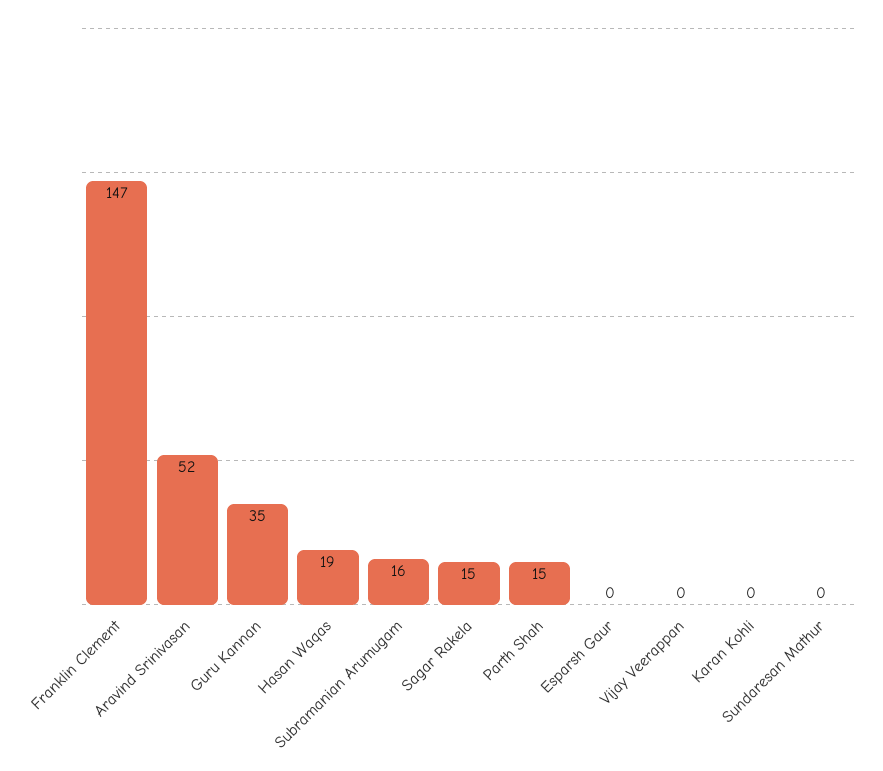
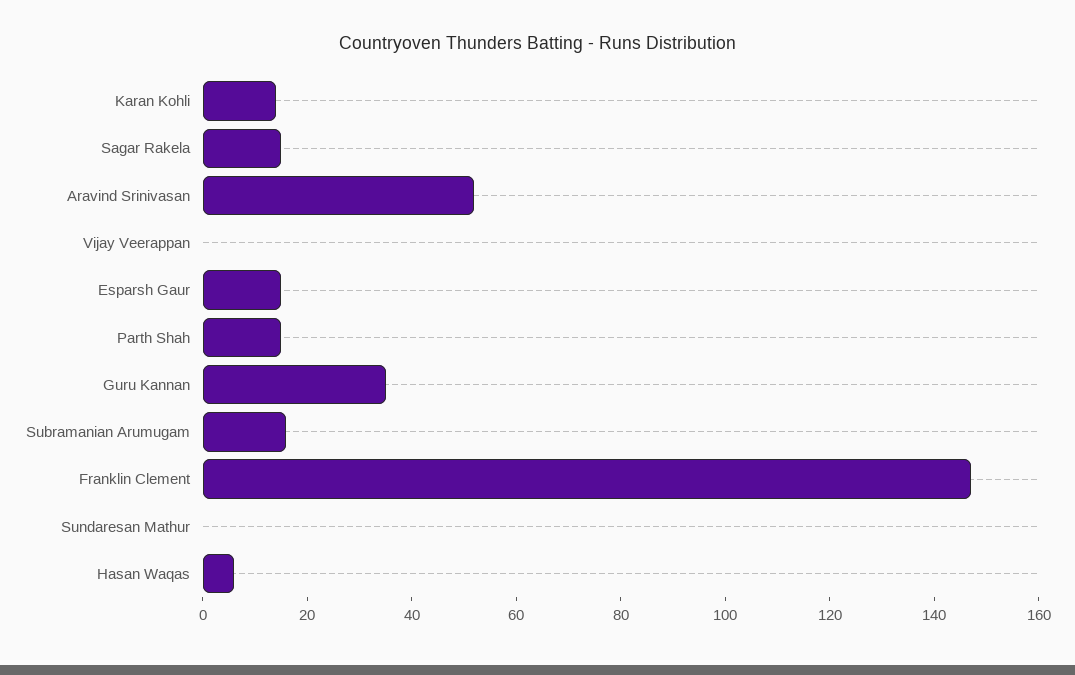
Hasan Waqas: 19 -> 5
Esparsh Gaur: 0 -> 15
Karan Kohli: 0 -> 15

